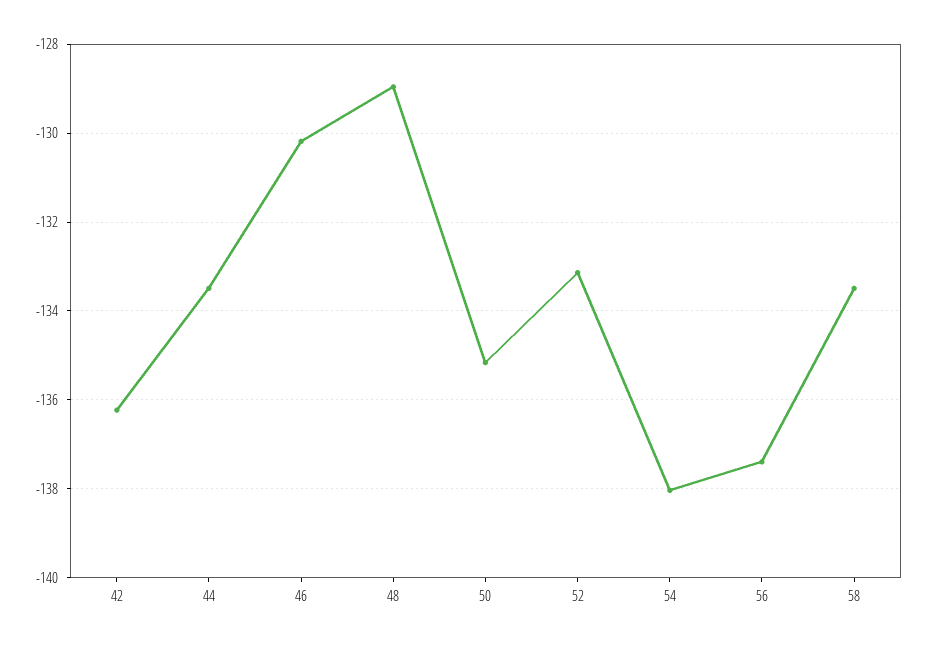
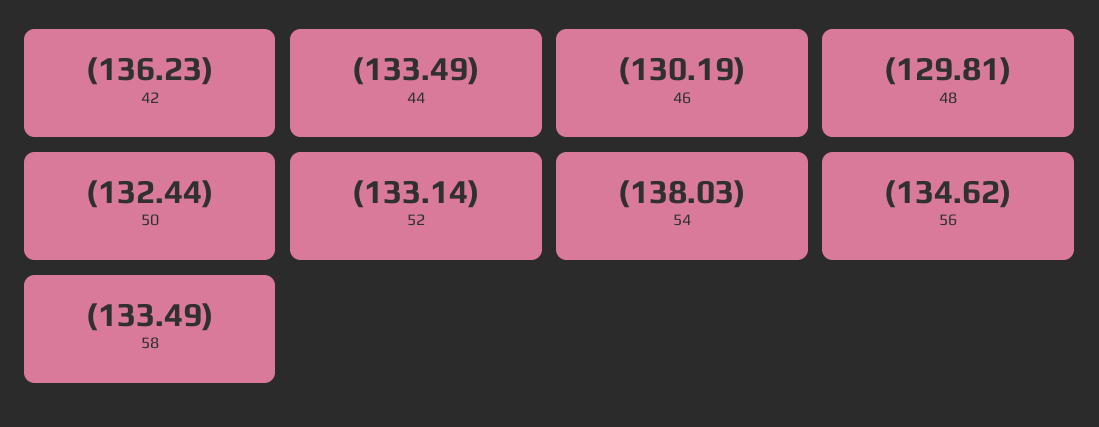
48: -129 -> -129.81
50: -135.2 -> -132.44
56: -137.4 -> -134.62

